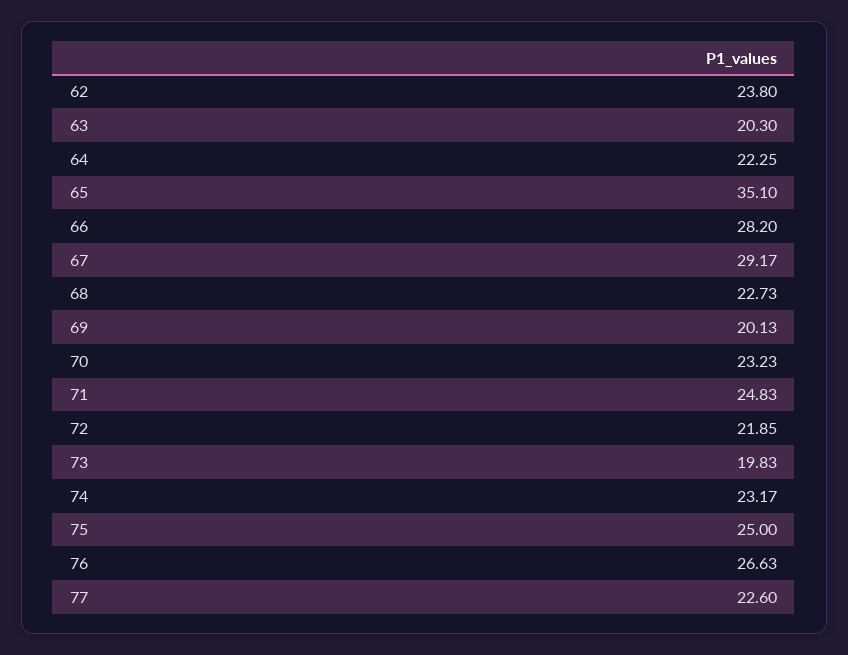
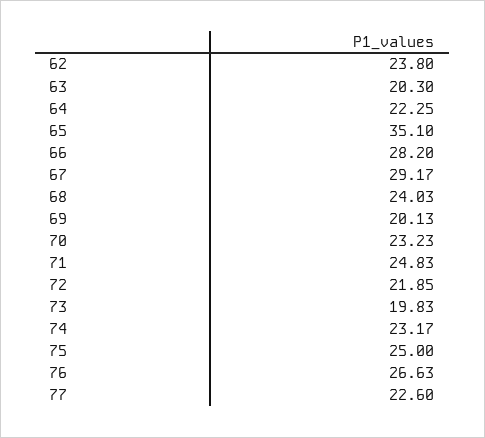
68: 22.73 -> 24.03

